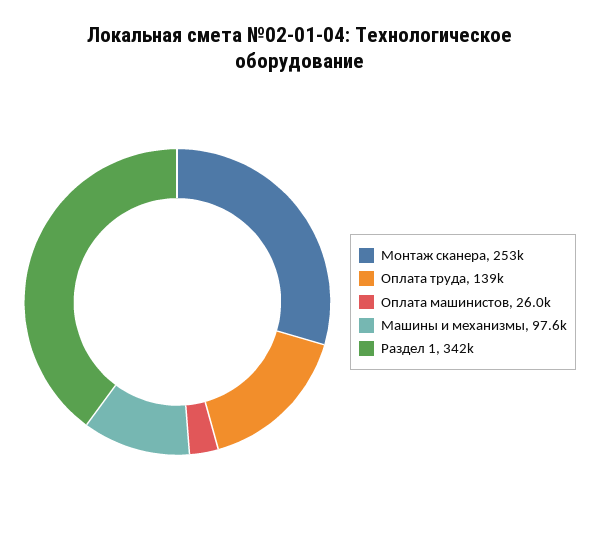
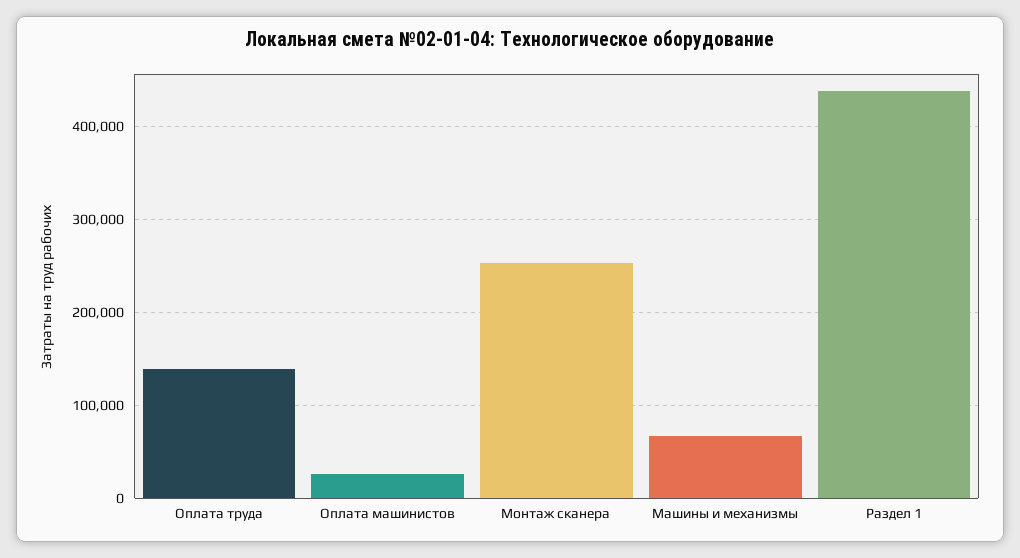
Машины и механизмы: 97600 -> 70000
Раздел 1: 342000 -> 440000

